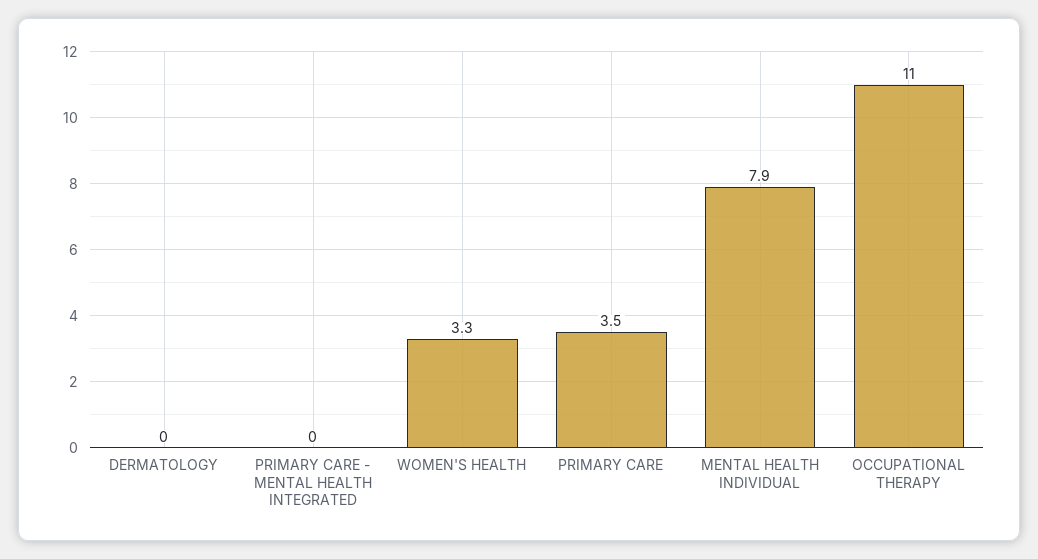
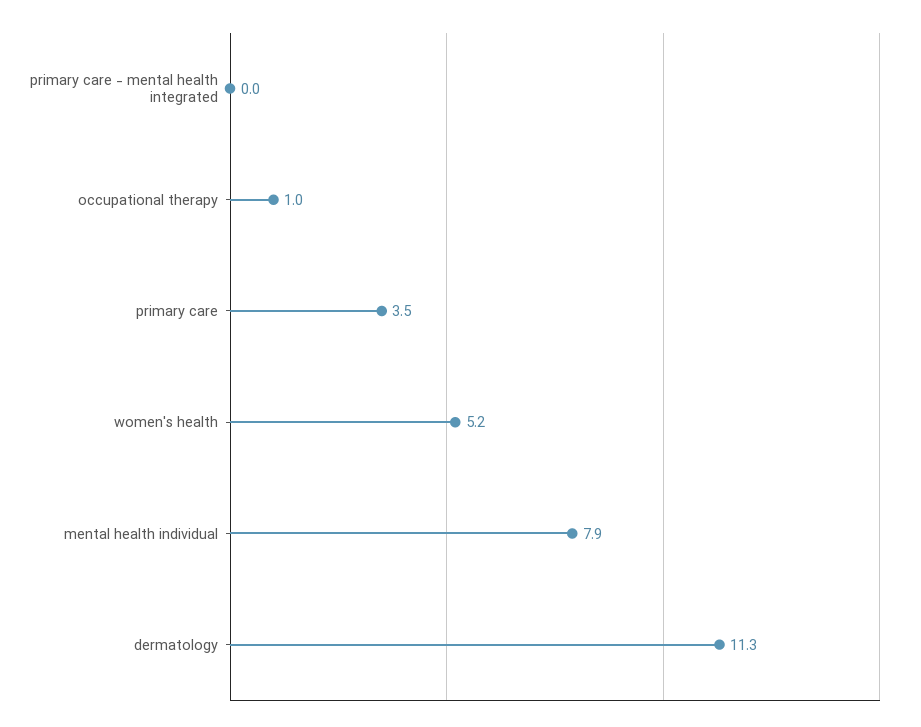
DERMATOLOGY: 0 -> 11.3
WOMEN'S HEALTH: 3.3 -> 5.2
OCCUPATIONAL THERAPY: 11 -> 1

